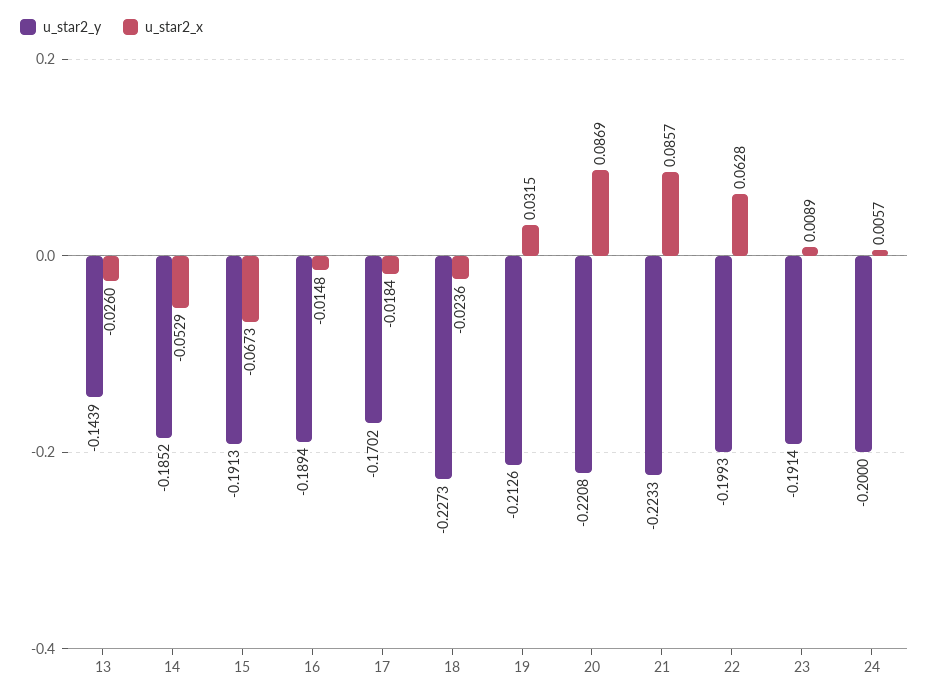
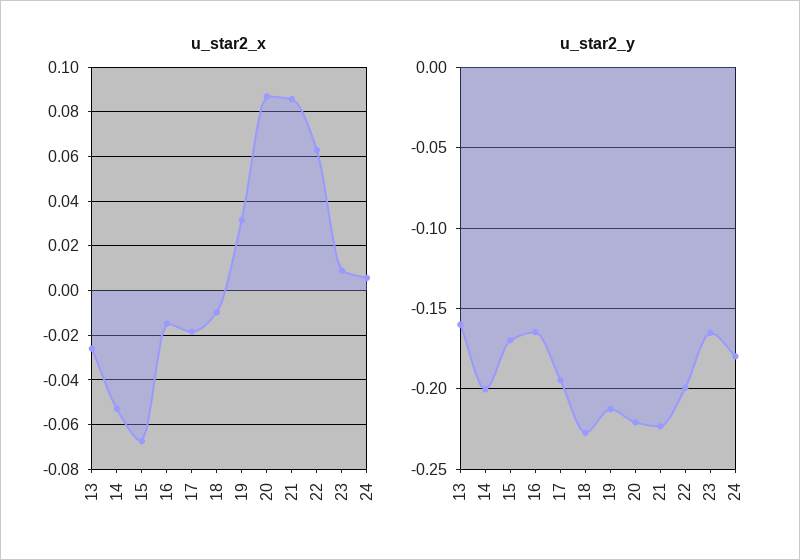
u_star2_y, 13: -0.1439 -> -0.16
u_star2_y, 14: -0.1852 -> -0.2
u_star2_y, 15: -0.1913 -> -0.17
u_star2_y, 16: -0.1894 -> -0.165
u_star2_y, 17: -0.1702 -> -0.195
u_star2_x, 18: -0.0236 -> -0.01
u_star2_y, 23: -0.1914 -> -0.165
u_star2_y, 24: -0.2 -> -0.18

